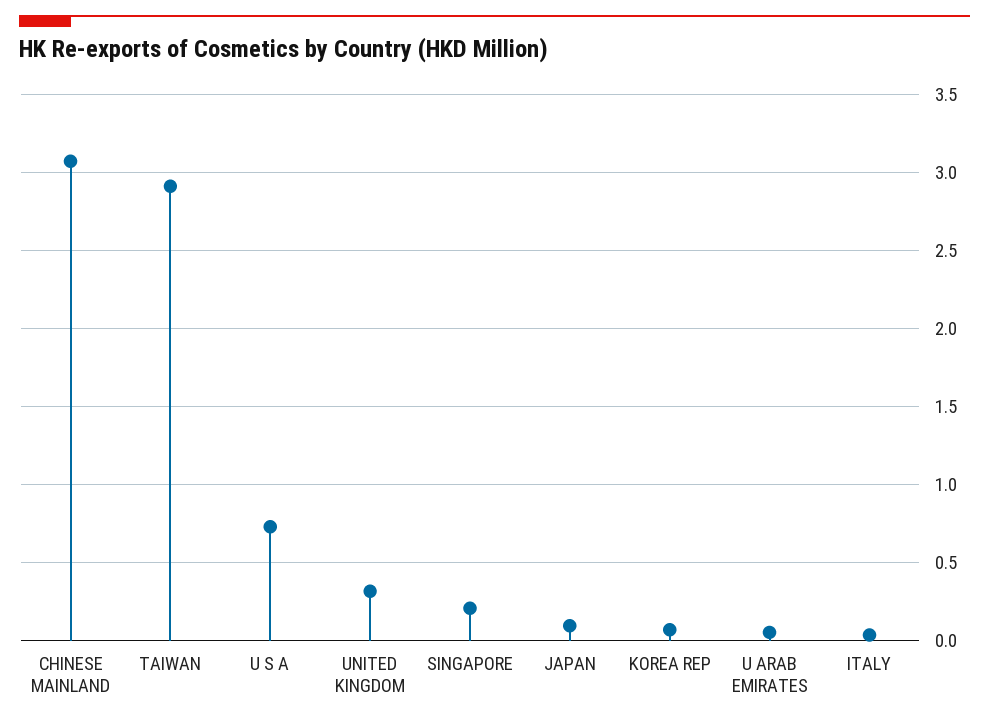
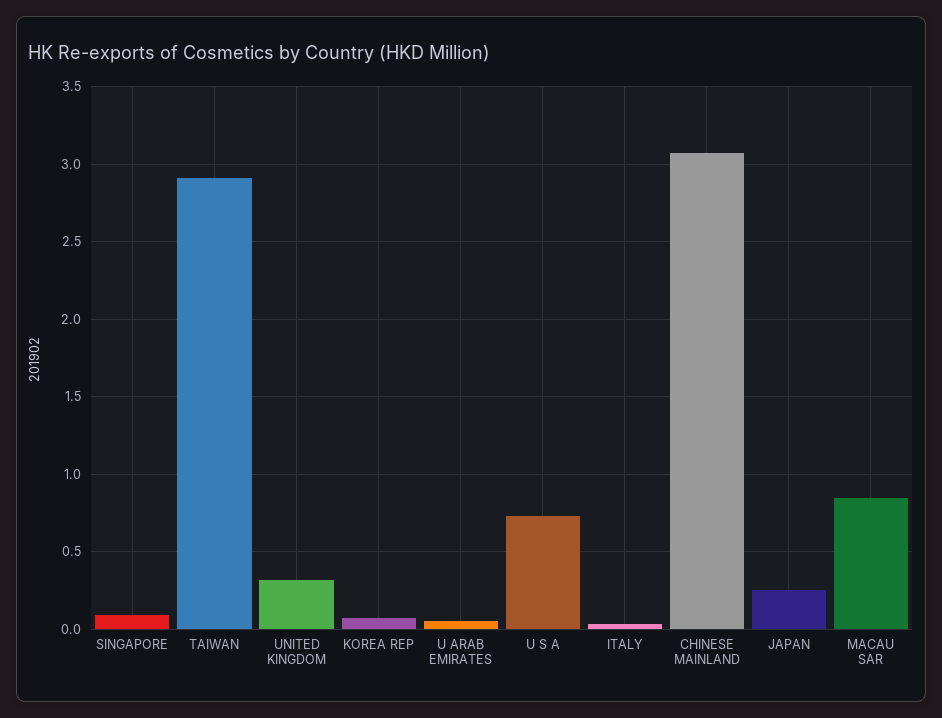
SINGAPORE: 0.2 -> 0.1
JAPAN: 0.1 -> 0.25
MACAU SAR: none -> 0.85

